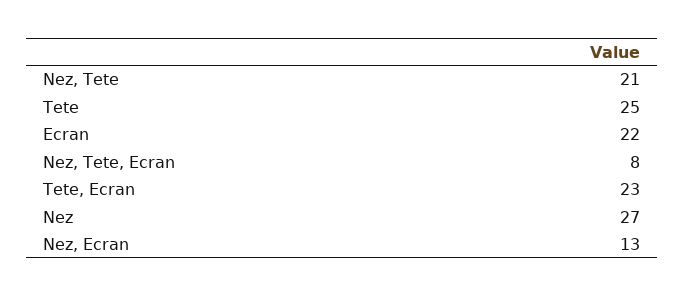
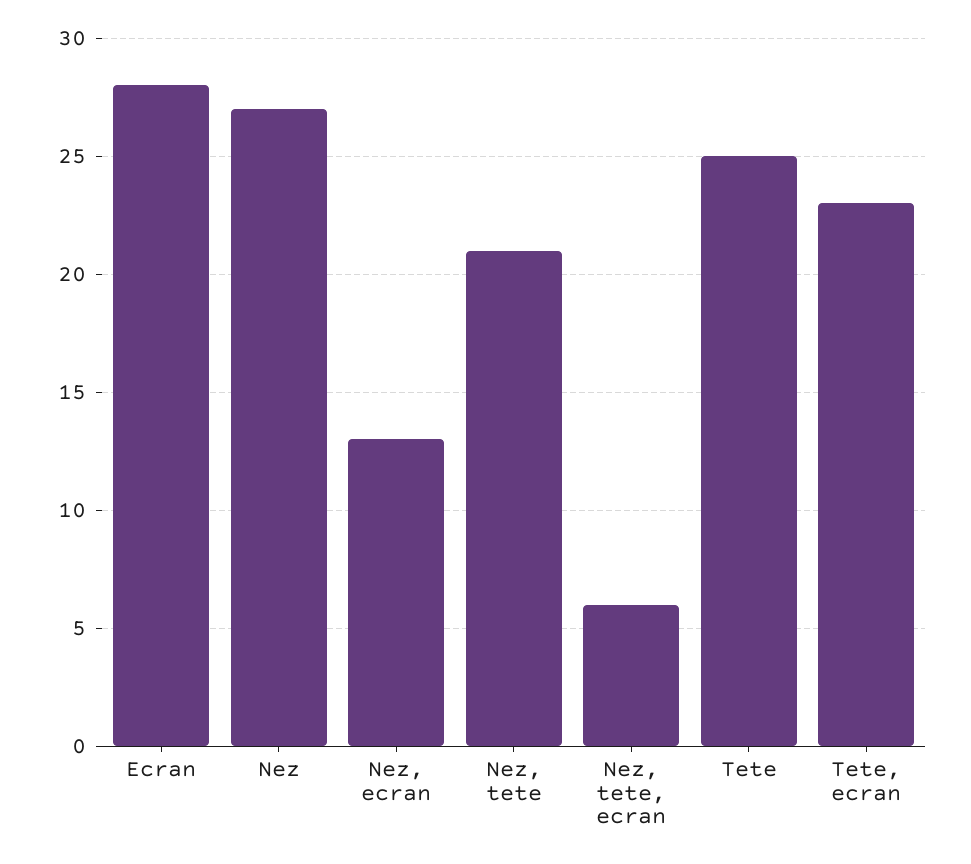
Ecran: 22 -> 28
Nez, Tete, Ecran: 8 -> 6

